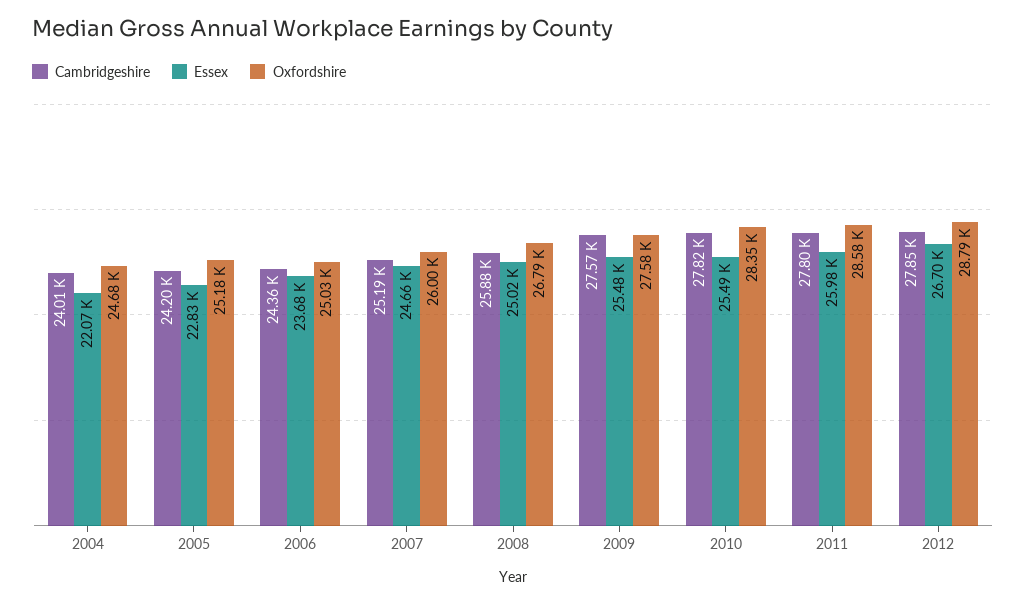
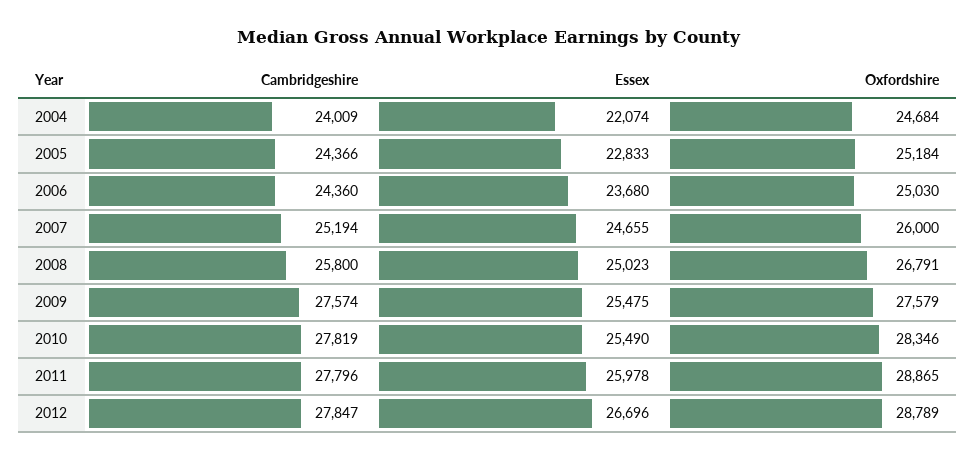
Cambridgeshire, 2005: 24200 -> 24366
Cambridgeshire, 2008: 25880 -> 25800
Oxfordshire, 2011: 28580 -> 28865

